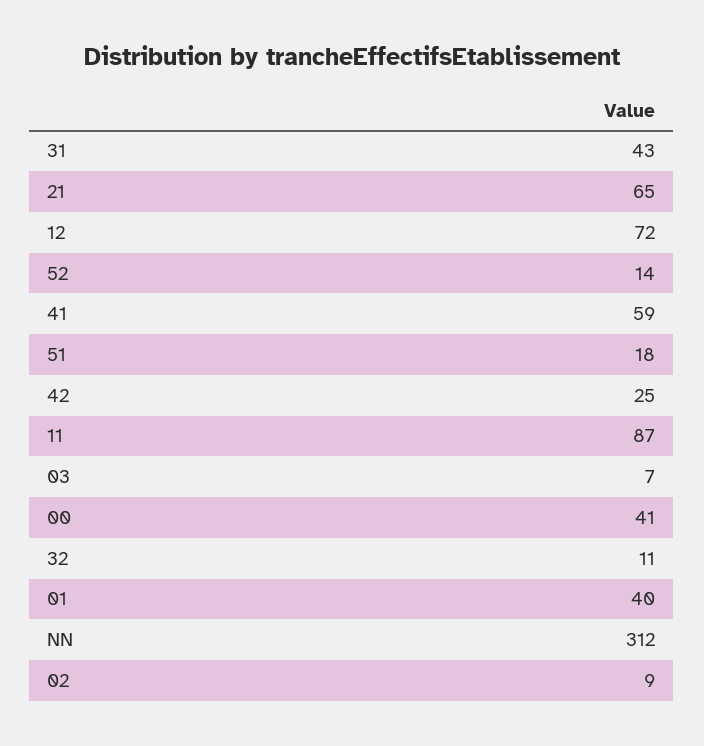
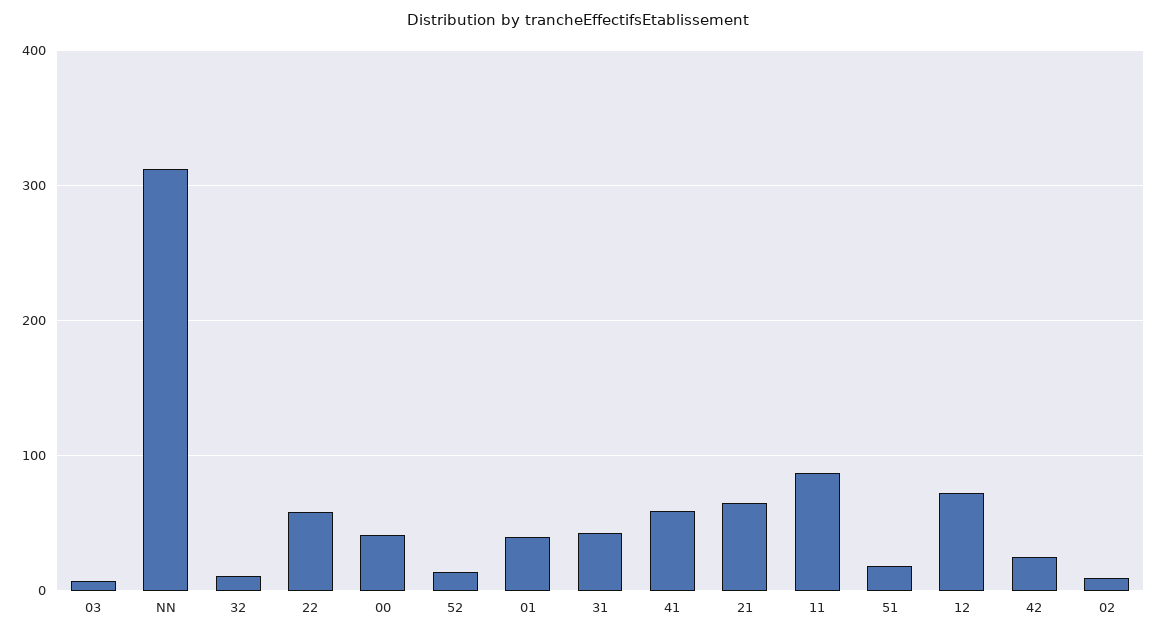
22: none -> 60

